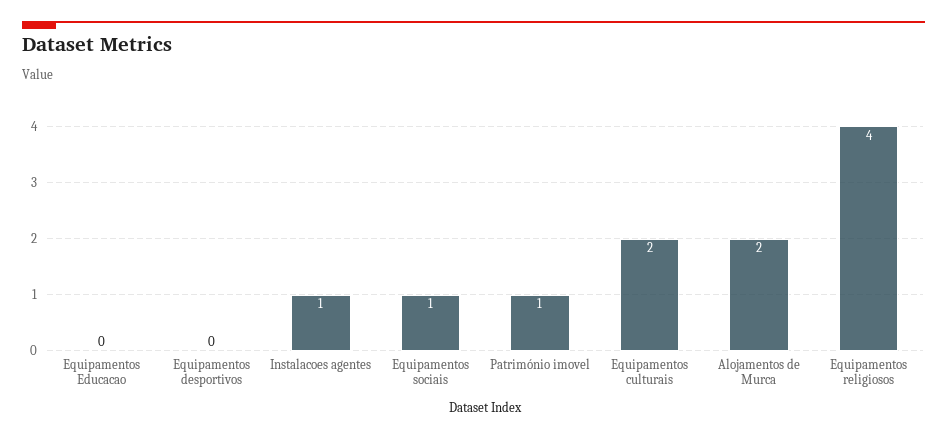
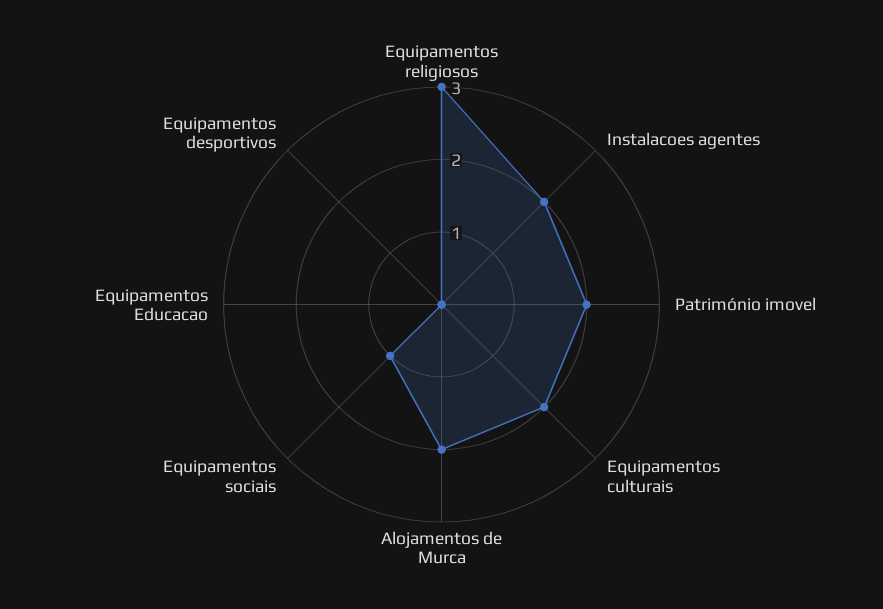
Instalacoes agentes: 1 -> 2
Património imovel: 1 -> 2
Equipamentos religiosos: 4 -> 3

